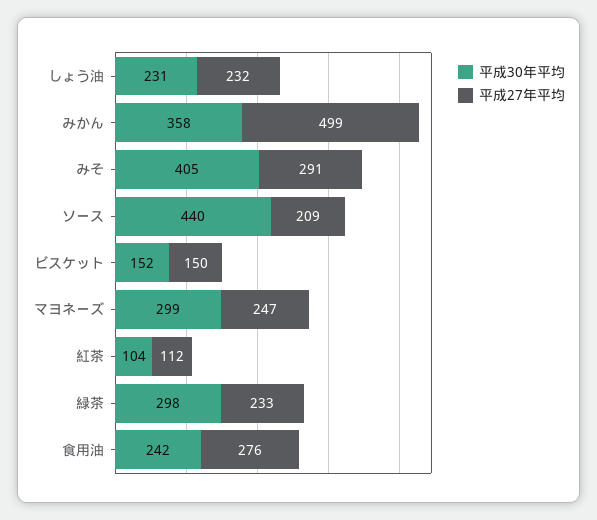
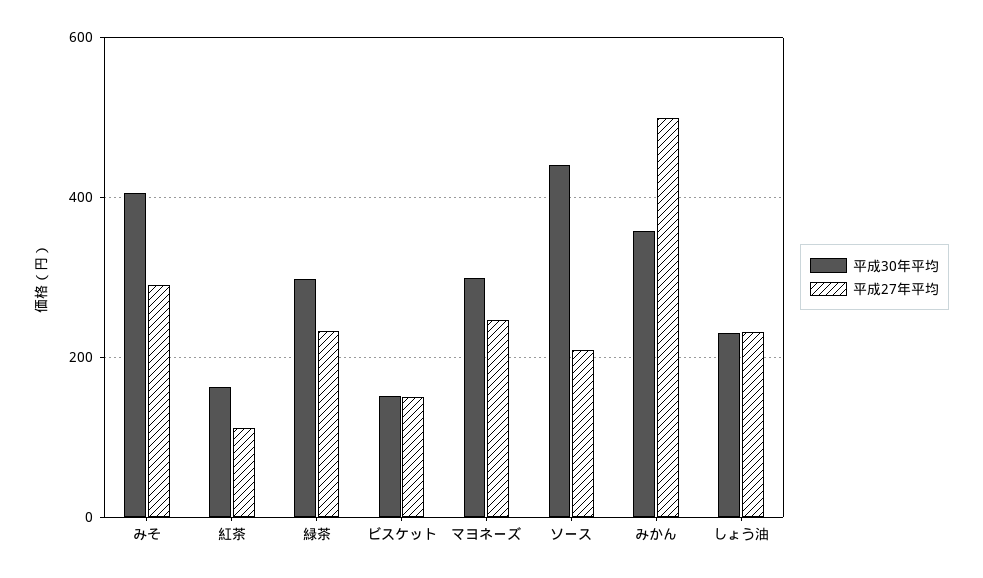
平成30年平均, 紅茶: 104 -> 160
平成30年平均, 食用油: 242 -> none
平成27年平均, 食用油: 276 -> none

